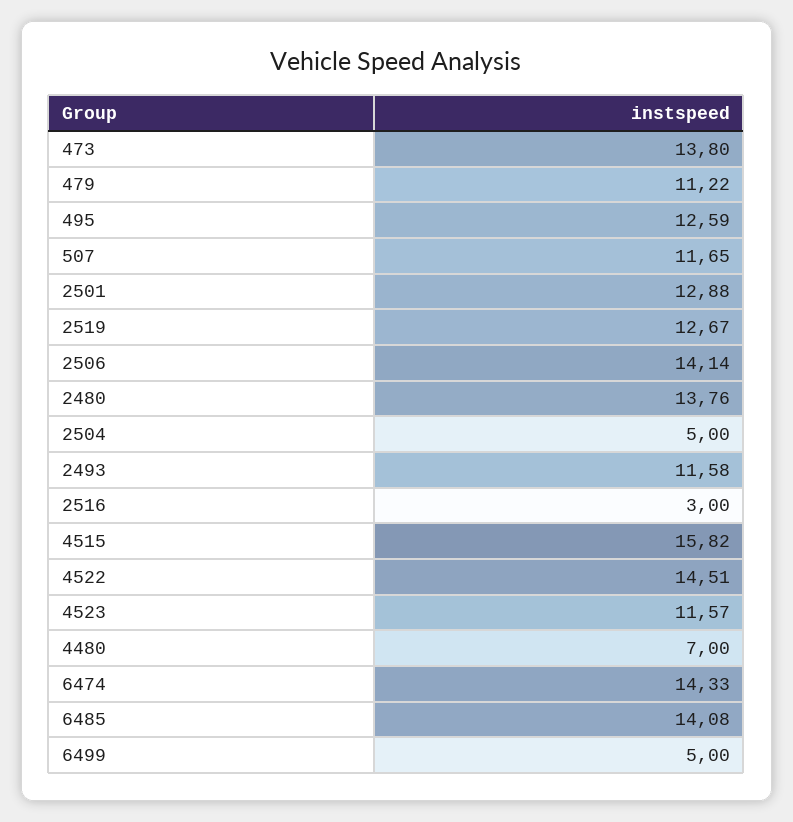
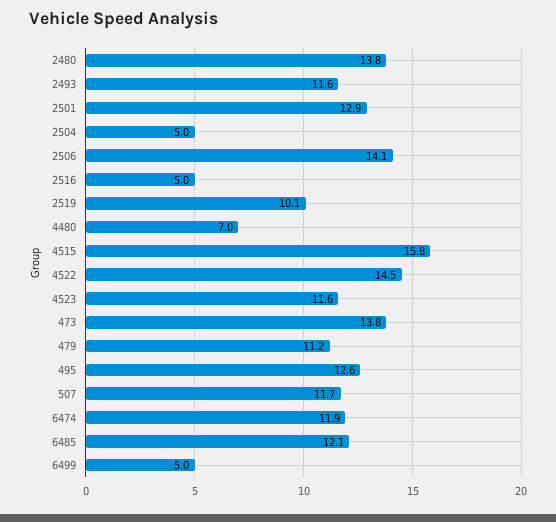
2519: 12.67 -> 10.1
2516: 3 -> 5
6474: 14.33 -> 11.9
6485: 14.08 -> 12.1

